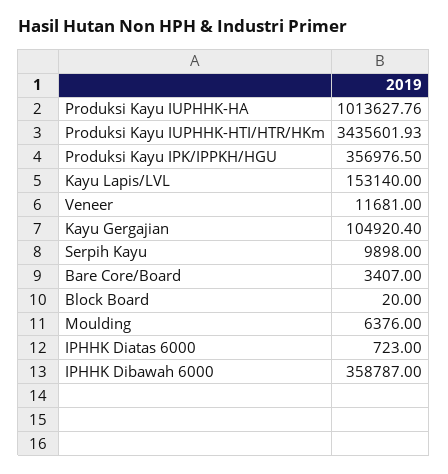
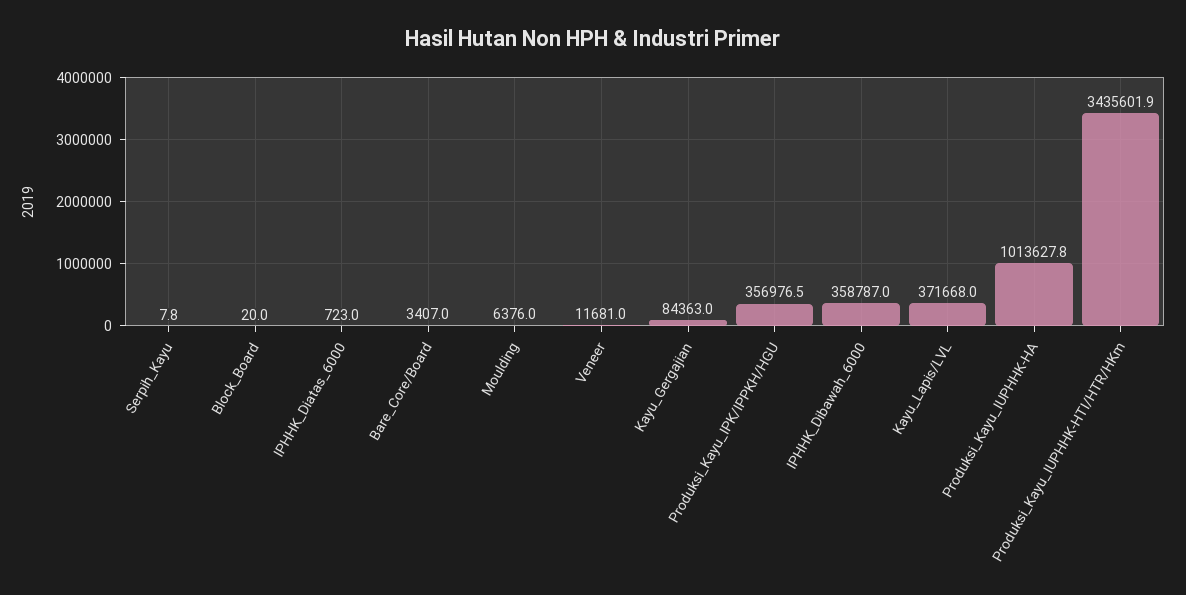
Kayu Lapis/LVL: 153140 -> 371668
Kayu Gergajian: 104920.4 -> 84363
Serpih Kayu: 9898 -> 7.8

